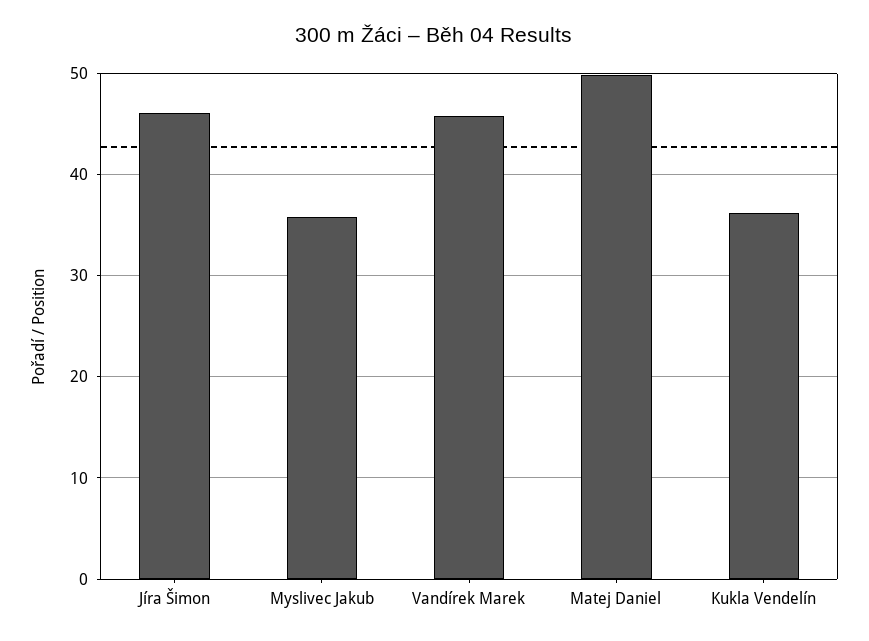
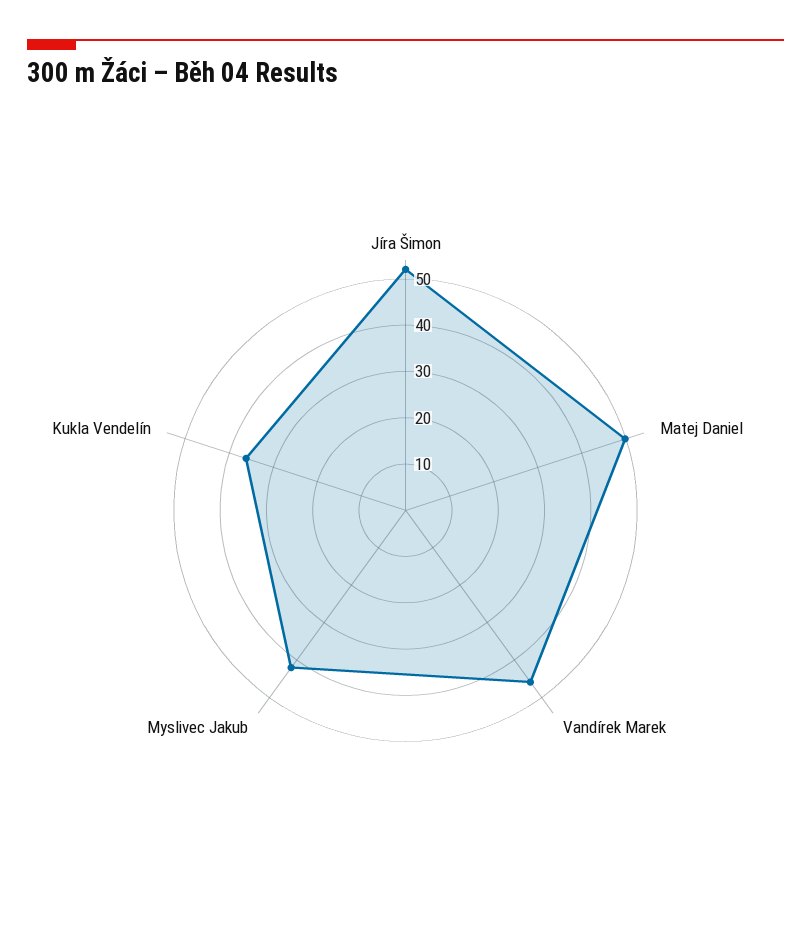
Jíra Šimon: 46 -> 52
Myslivec Jakub: 36 -> 42

